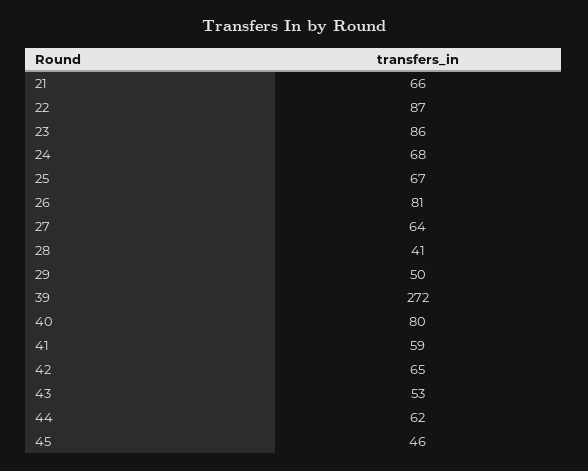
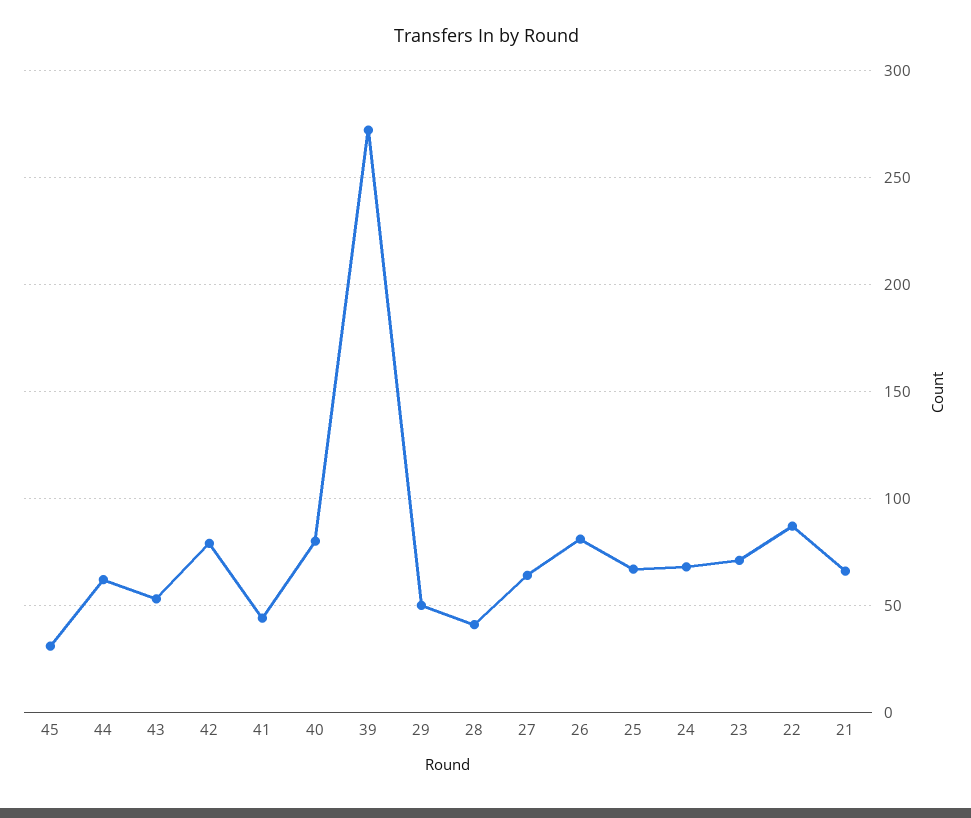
23: 86 -> 70
41: 59 -> 45
42: 65 -> 80
45: 46 -> 30

